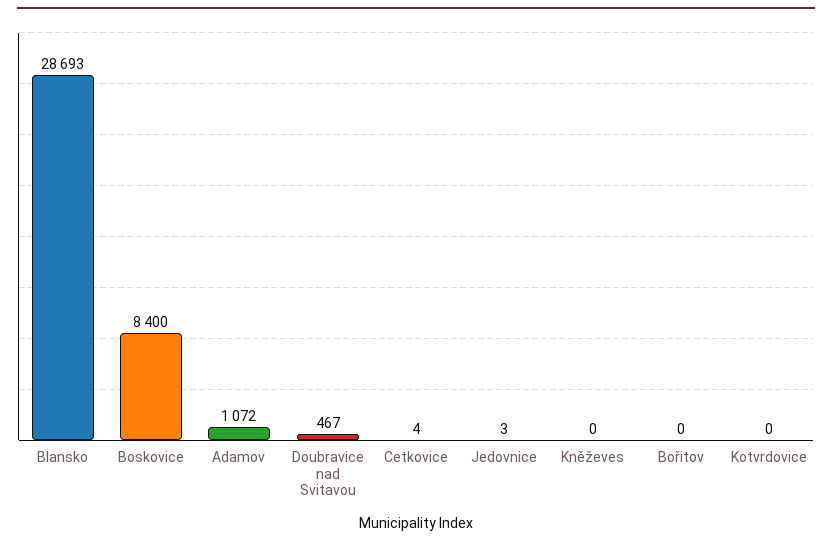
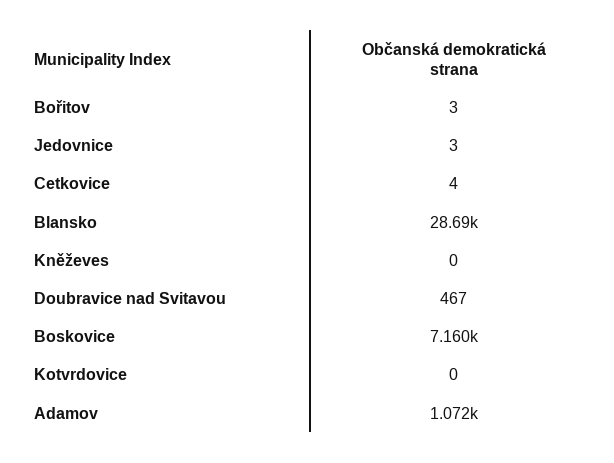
Boskovice: 8400 -> 7160
Bořitov: 0 -> 3

